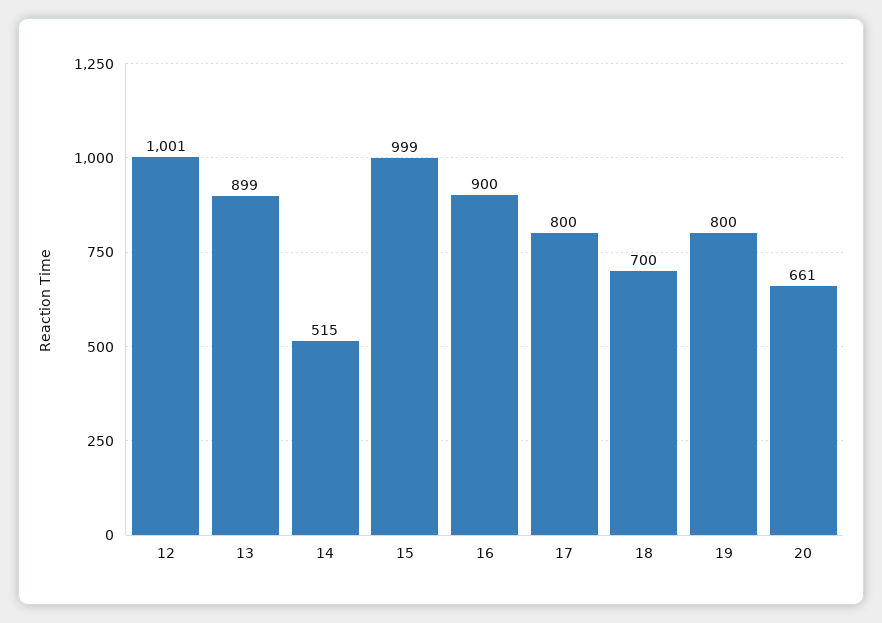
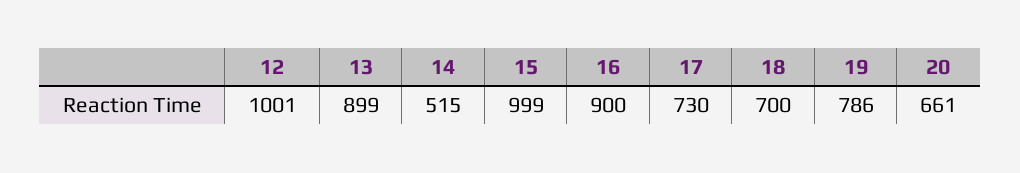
17: 800 -> 730
19: 800 -> 786

